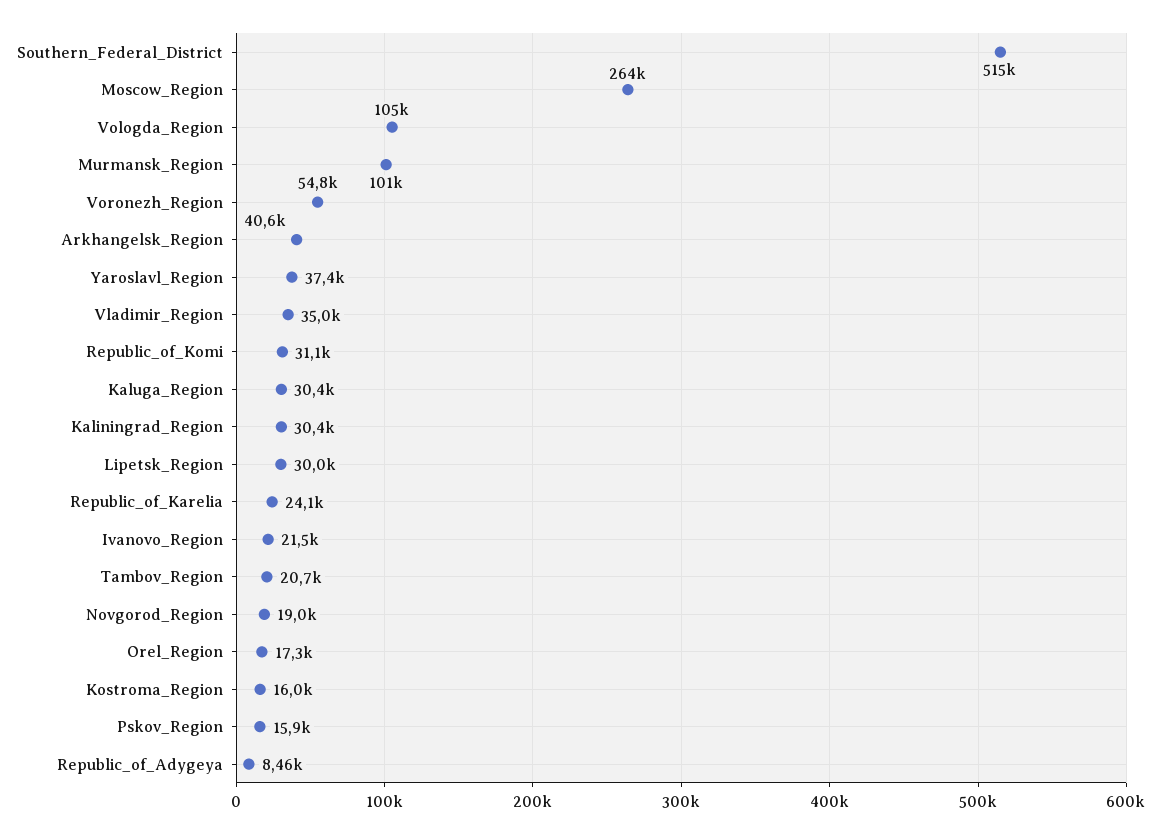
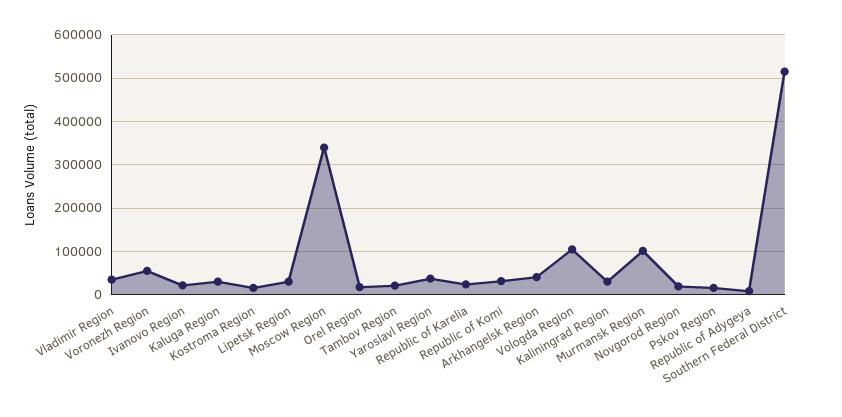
Moscow_Region: 264000 -> 340000

